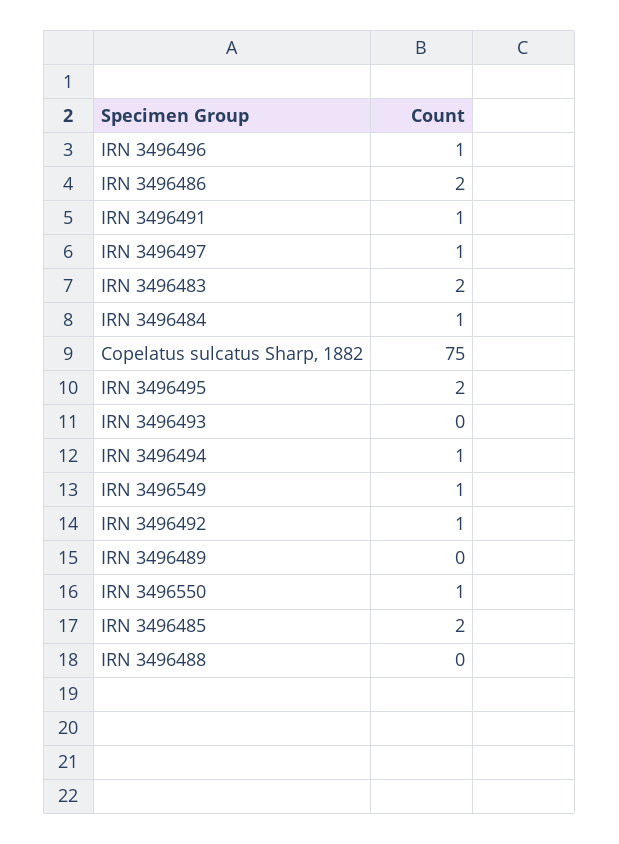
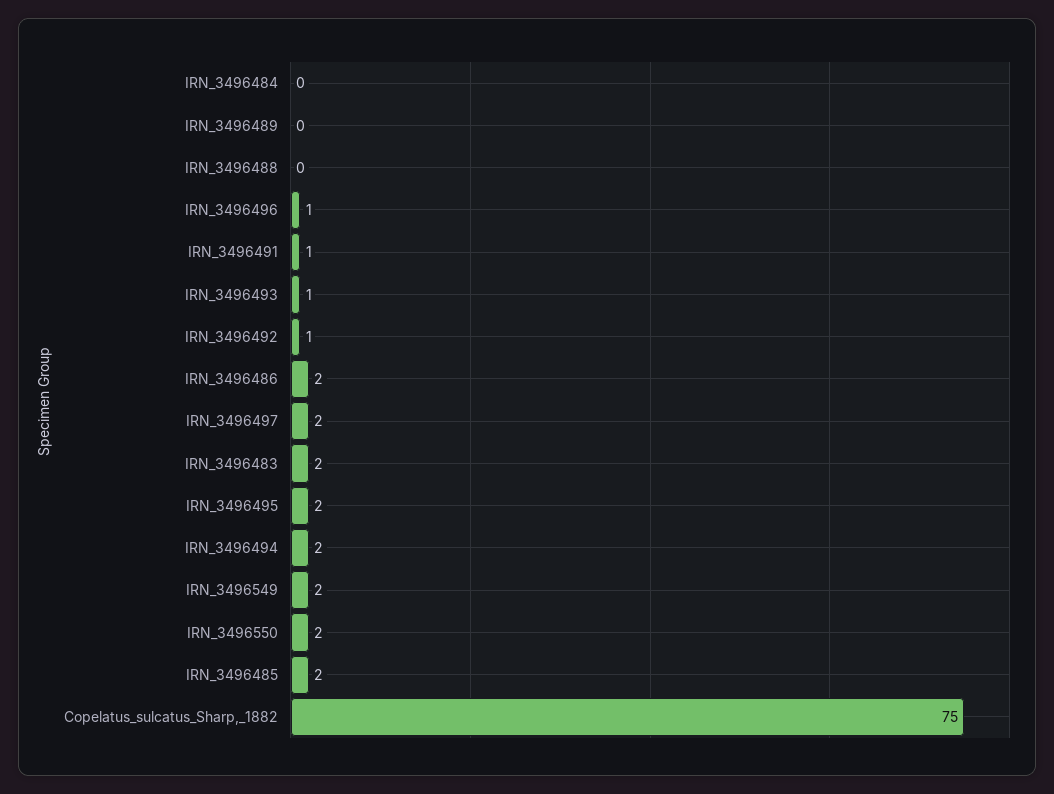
IRN 3496497: 1 -> 2
IRN 3496484: 1 -> 0
IRN 3496493: 0 -> 1
IRN 3496494: 1 -> 2
IRN 3496549: 1 -> 2
IRN 3496550: 1 -> 2

